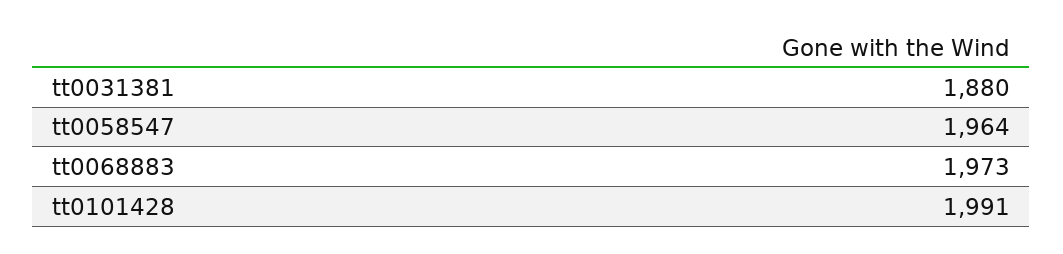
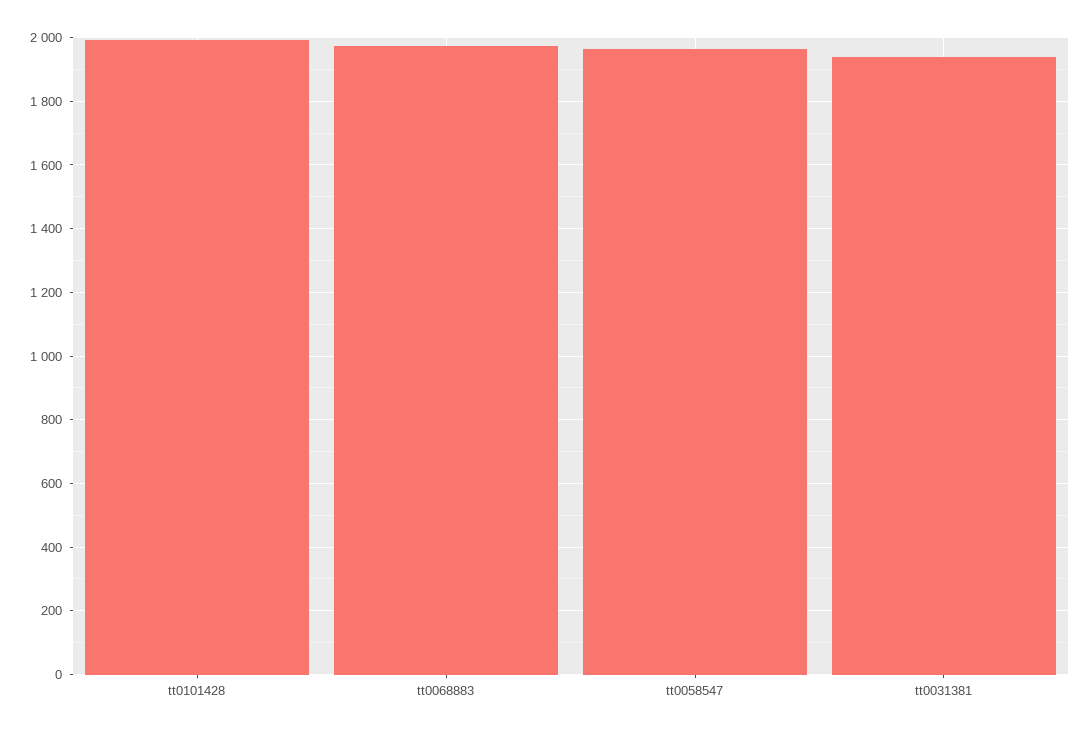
tt0031381: 1880 -> 1940

